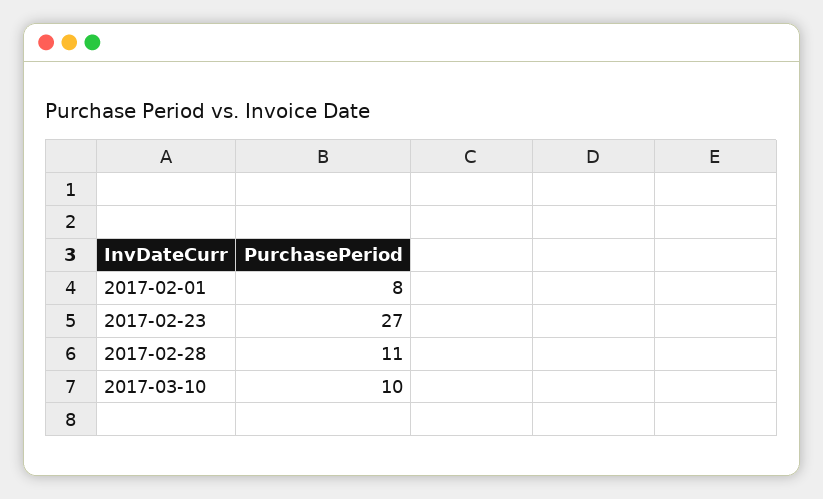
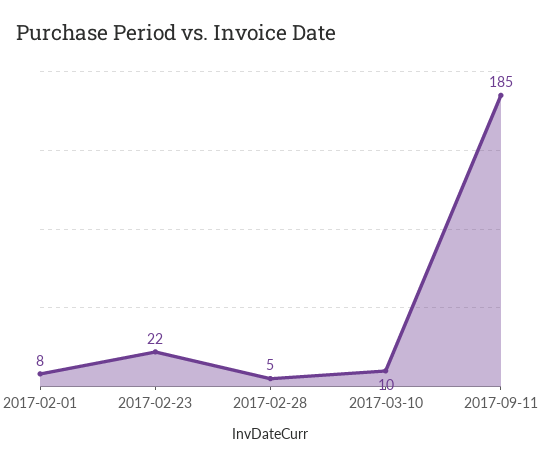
2017-02-23: 27 -> 22
2017-02-28: 11 -> 5
2017-09-11: none -> 185

